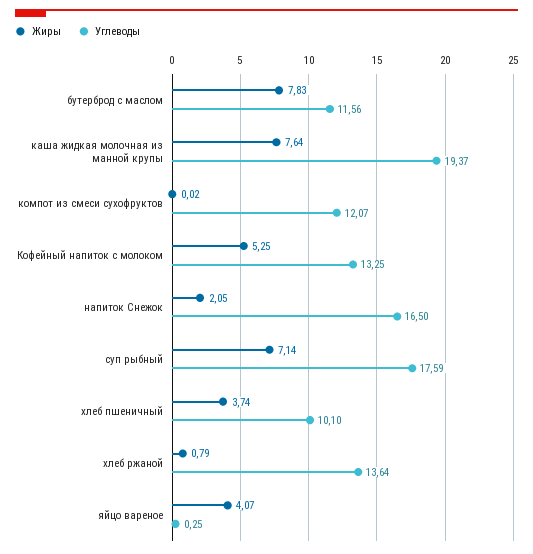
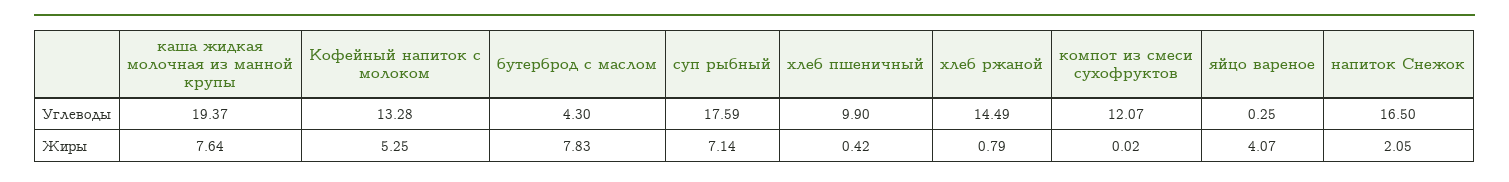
Углеводы, бутерброд с маслом: 11.56 -> 4.3
Углеводы, Кофейный напиток с молоком: 13.25 -> 13.28
Жиры, хлеб пшеничный: 3.74 -> 0.42
Углеводы, хлеб пшеничный: 10.1 -> 9.9
Углеводы, хлеб ржаной: 13.64 -> 14.49

